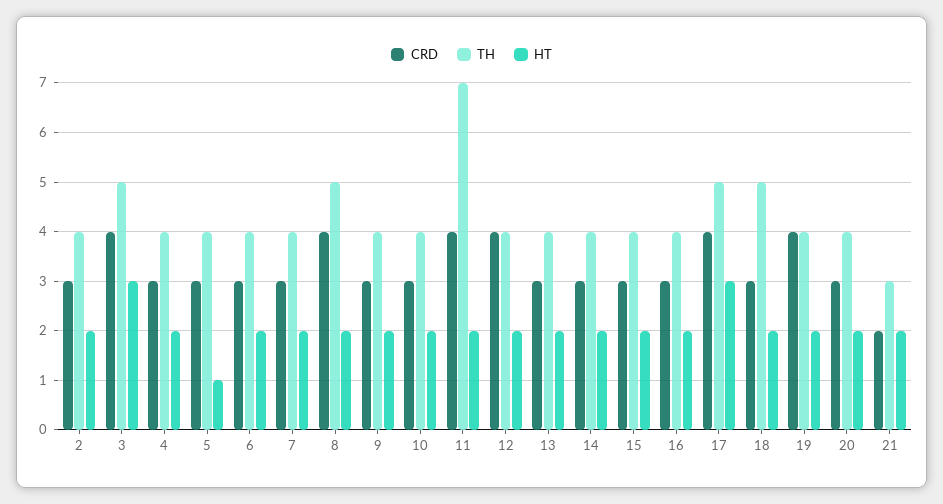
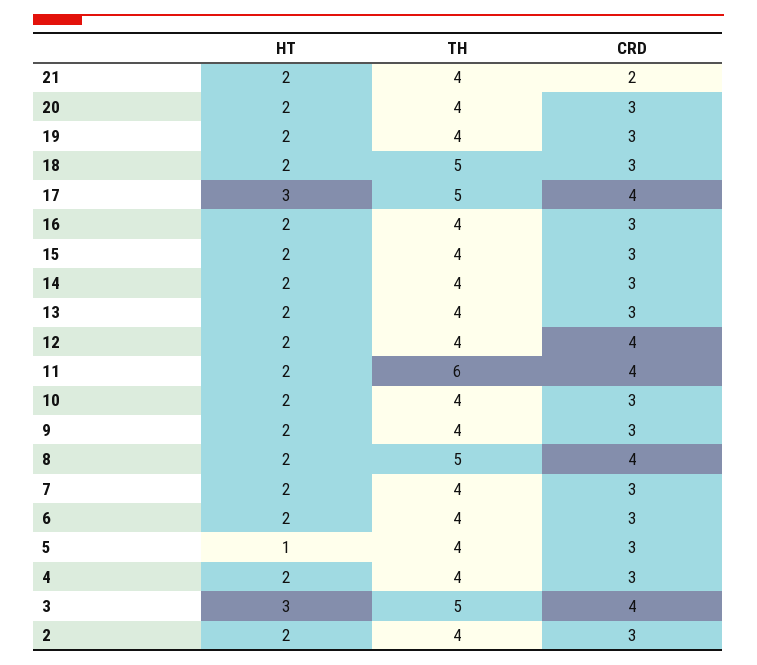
TH, 11: 7 -> 6
CRD, 19: 4 -> 3
TH, 21: 3 -> 4

